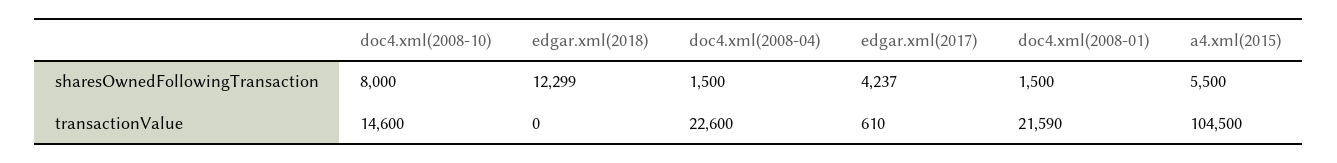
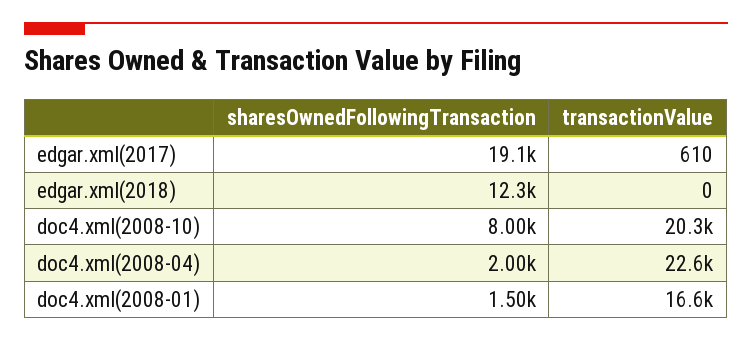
doc4.xml(2008-04), sharesOwnedFollowingTransaction: 1500 -> 2000
edgar.xml(2017), sharesOwnedFollowingTransaction: 4237 -> 19100
a4.xml(2015), sharesOwnedFollowingTransaction: 5500 -> none
doc4.xml(2008-10), transactionValue: 14600 -> 20300
doc4.xml(2008-01), transactionValue: 21590 -> 16600
a4.xml(2015), transactionValue: 104500 -> none

